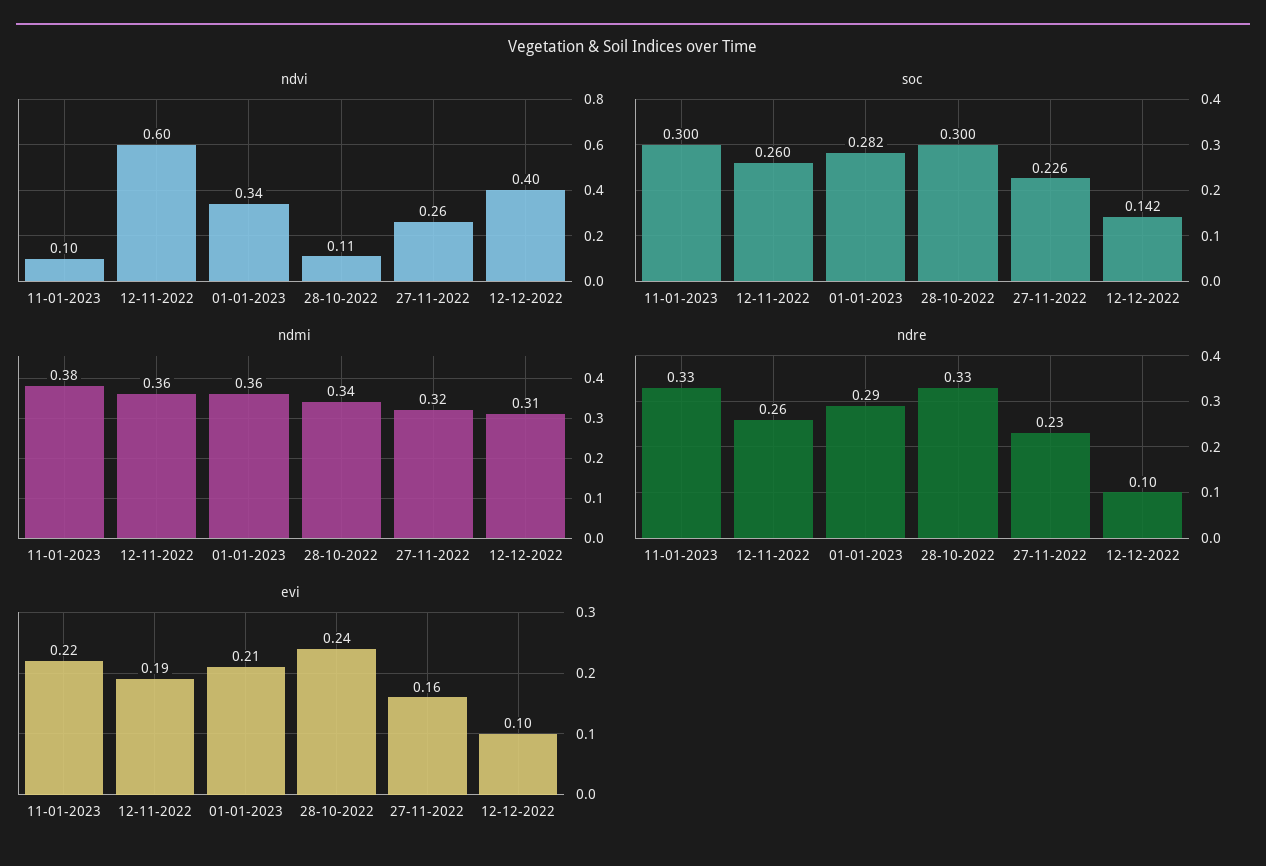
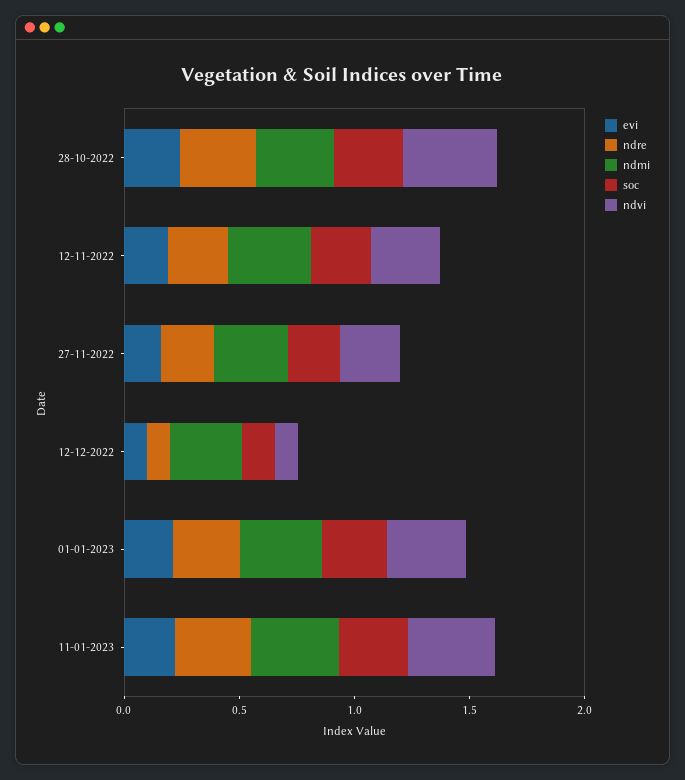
ndvi, 11-01-2023: 0.1 -> 0.4
ndvi, 12-11-2022: 0.6 -> 0.3
ndvi, 28-10-2022: 0.11 -> 0.4
ndvi, 12-12-2022: 0.4 -> 0.1

